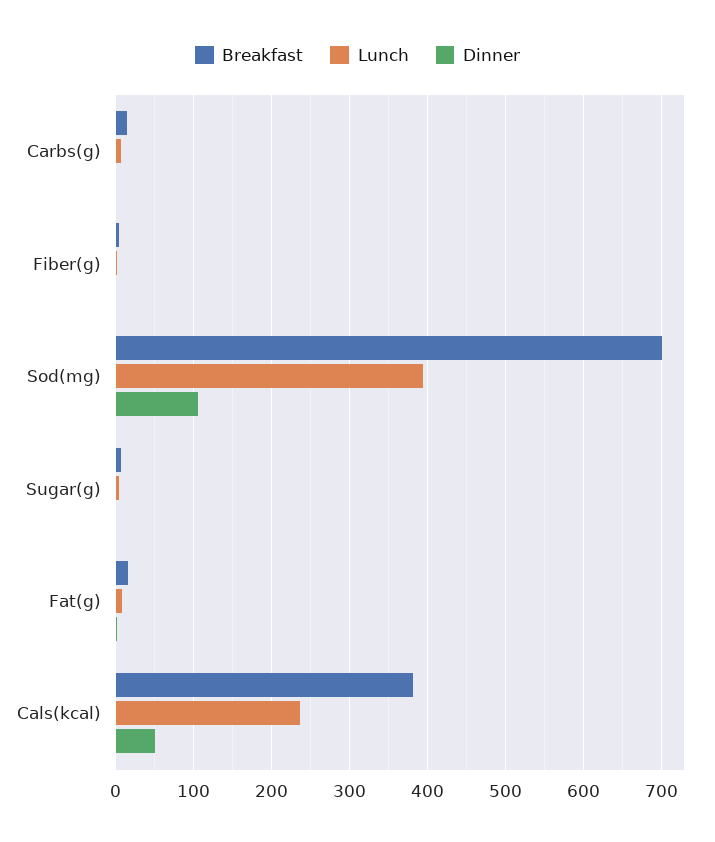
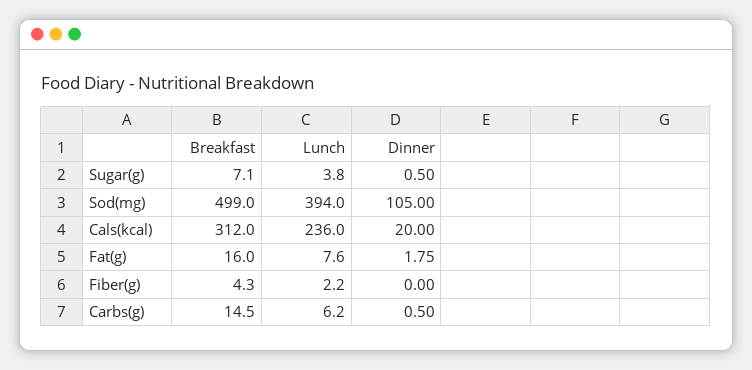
Breakfast, Sod(mg): 700 -> 499
Breakfast, Cals(kcal): 380 -> 312
Dinner, Cals(kcal): 50 -> 20

